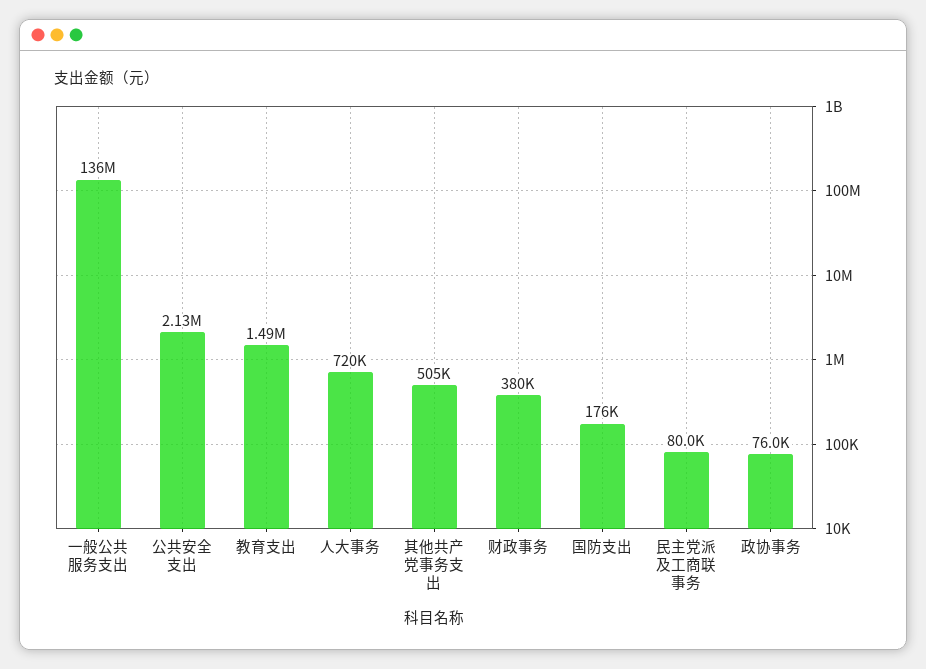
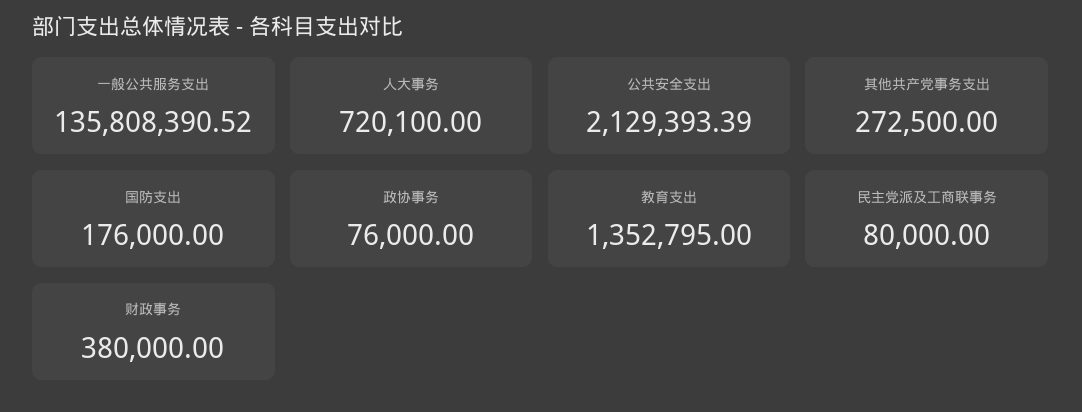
教育支出: 1490000 -> 1352795
其他共产党事务支出: 505000 -> 272500

